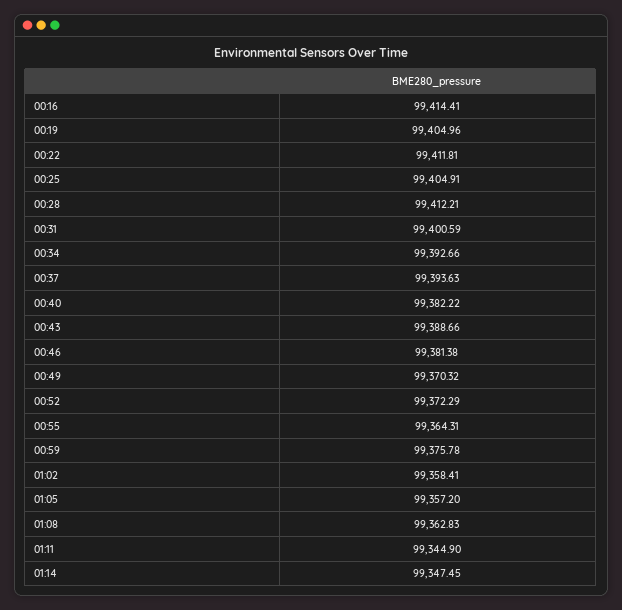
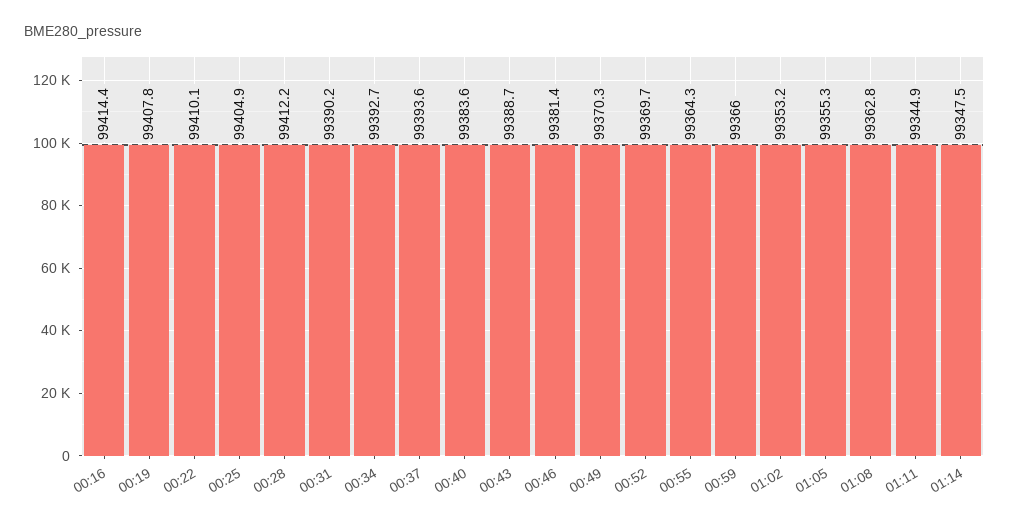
00:19: 99404.96 -> 99407.8
00:22: 99411.81 -> 99410.1
00:31: 99400.59 -> 99390.2
00:40: 99382.22 -> 99383.6
00:52: 99372.29 -> 99369.7
00:59: 99375.78 -> 99366
01:02: 99358.41 -> 99353.2
01:05: 99357.2 -> 99355.3

